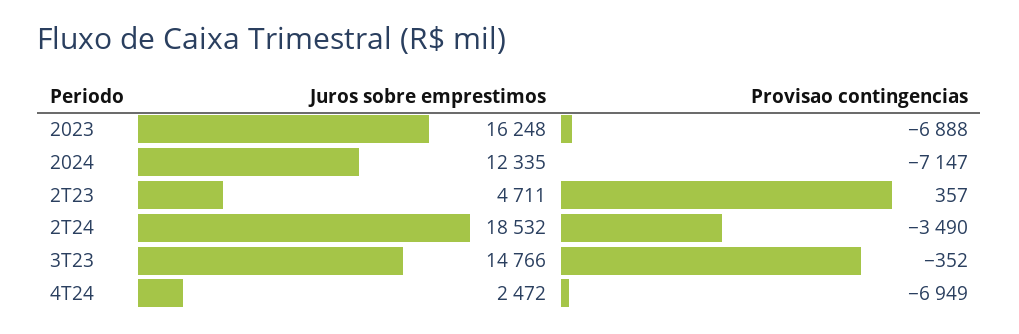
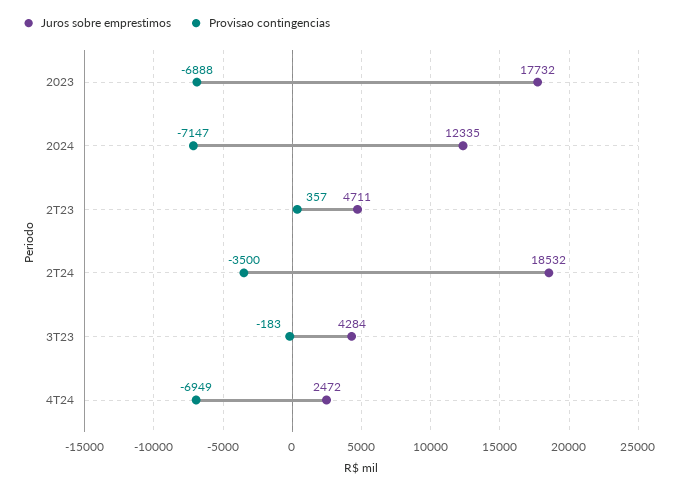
Juros sobre emprestimos, 2023: 16248 -> 17732
Provisao contingencias, 2T24: -3490 -> -3500
Juros sobre emprestimos, 3T23: 14766 -> 4284
Provisao contingencias, 3T23: -352 -> -183

